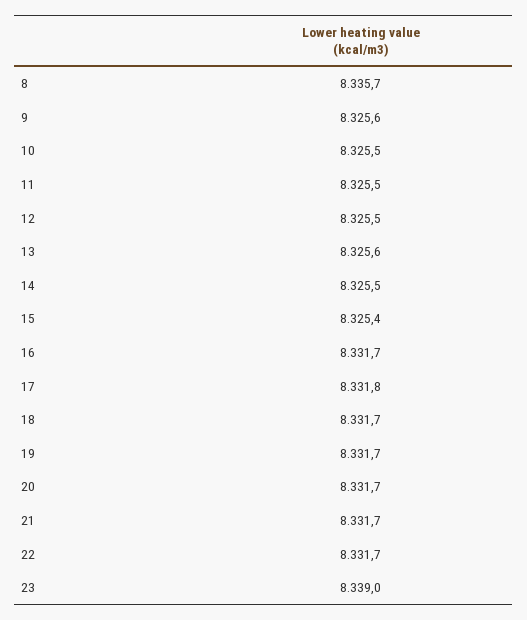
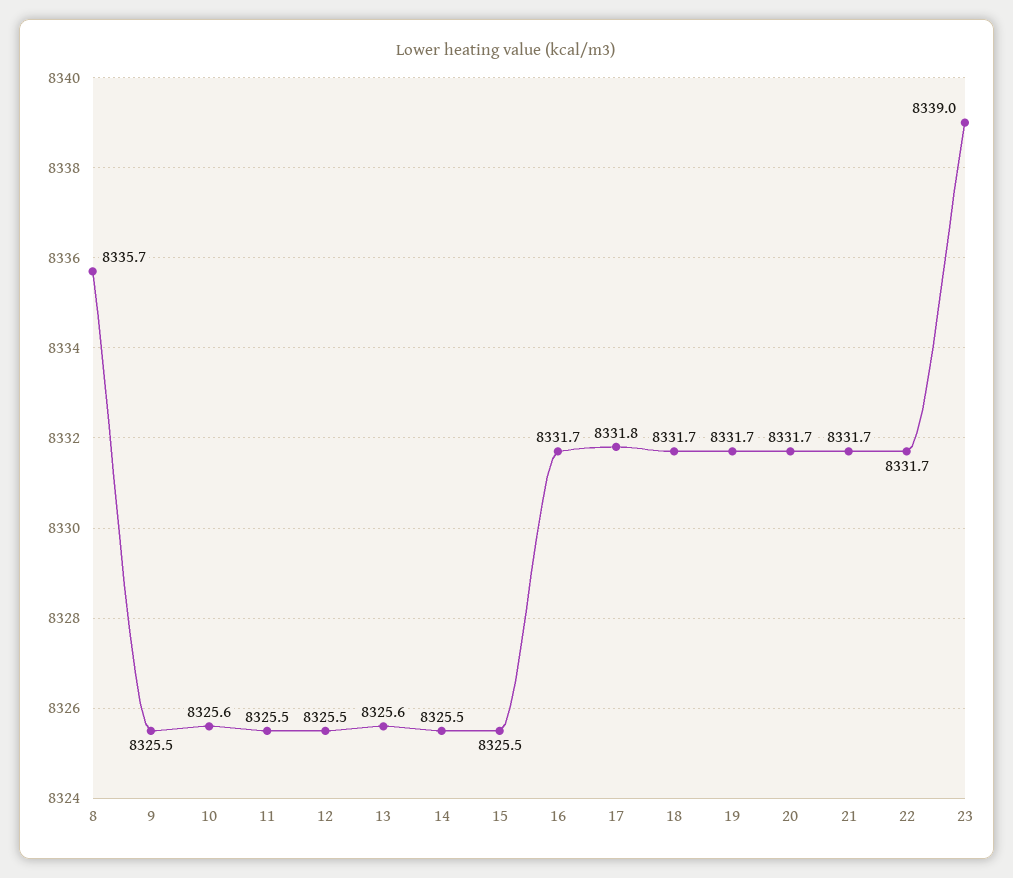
9: 8325.6 -> 8325.5
10: 8325.5 -> 8325.6
15: 8325.4 -> 8325.5

